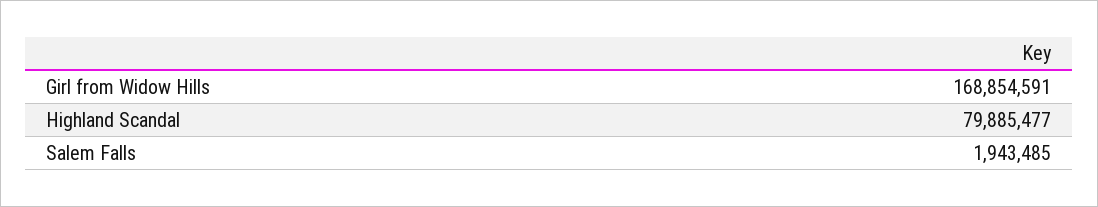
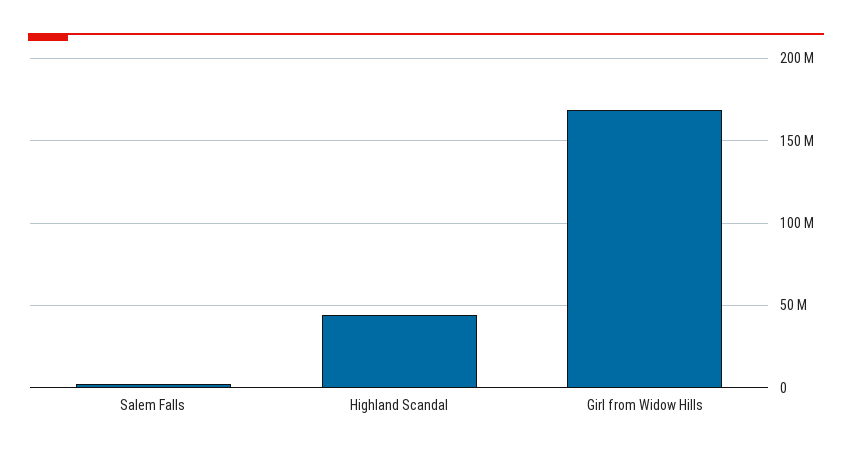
Highland Scandal: 79885477 -> 45000000

